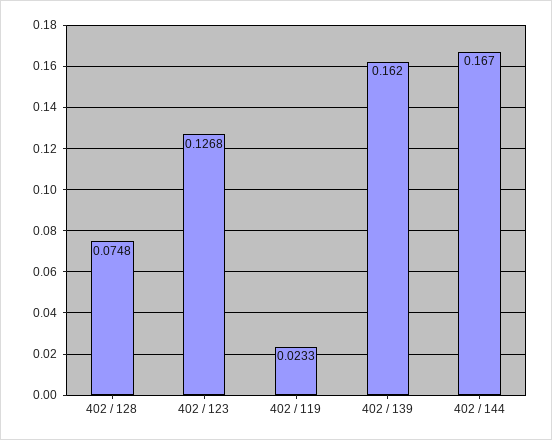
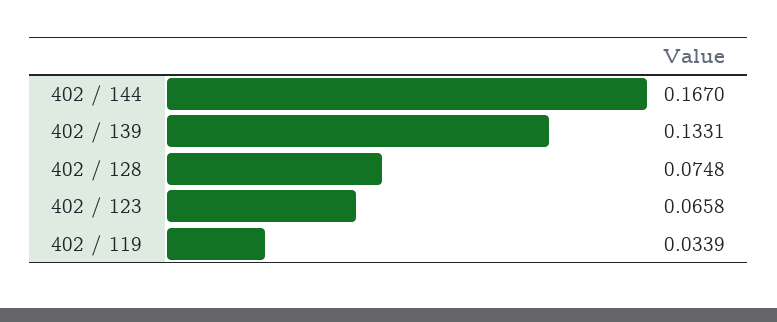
402 / 123: 0.1268 -> 0.0658
402 / 119: 0.0233 -> 0.0339
402 / 139: 0.162 -> 0.1331

